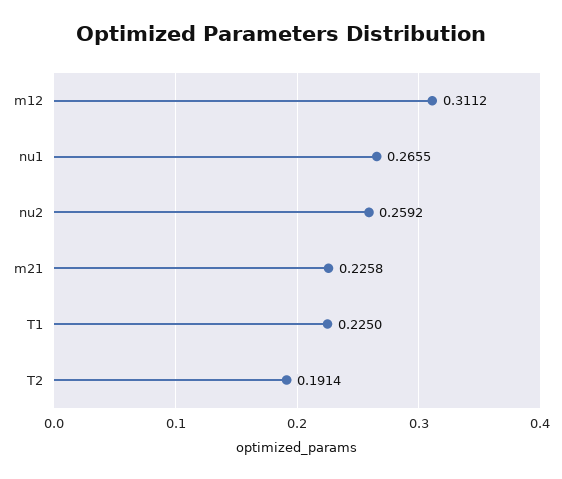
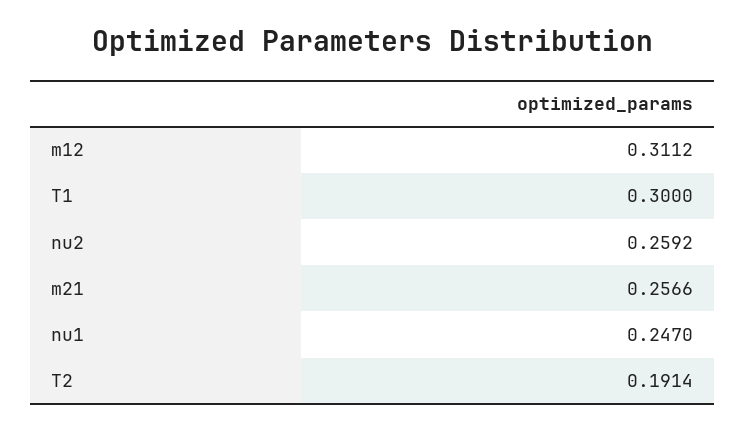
nu1: 0.2655 -> 0.247
m21: 0.2258 -> 0.2566
T1: 0.225 -> 0.3

